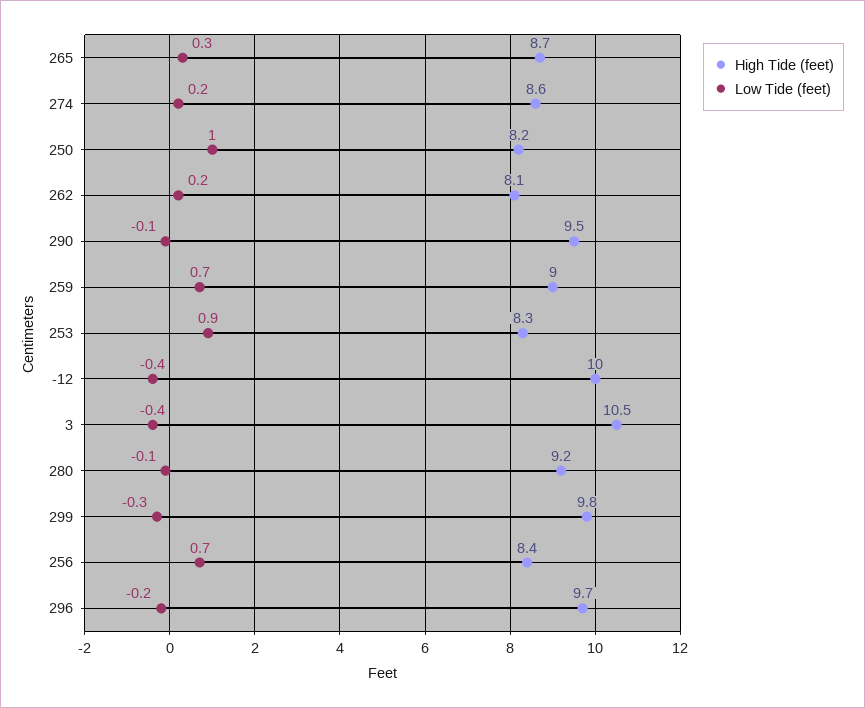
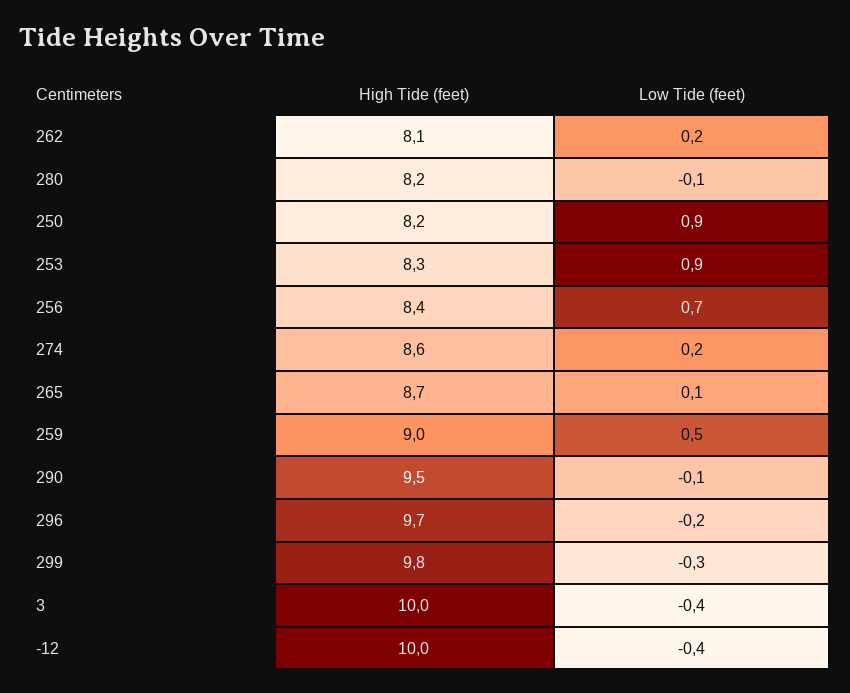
Low Tide (feet), 265: 0.3 -> 0.1
Low Tide (feet), 250: 1 -> 0.9
Low Tide (feet), 259: 0.7 -> 0.5
High Tide (feet), 3: 10.5 -> 10
High Tide (feet), 280: 9.2 -> 8.2

